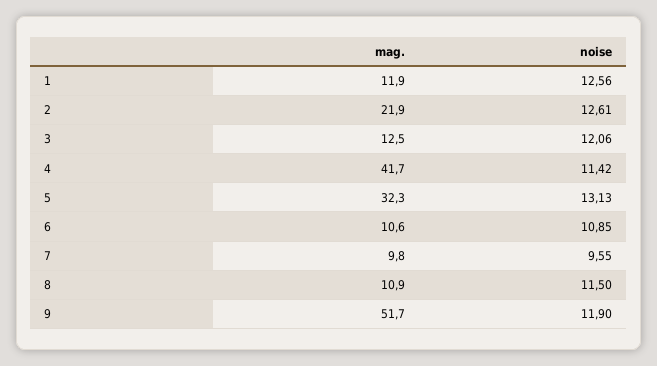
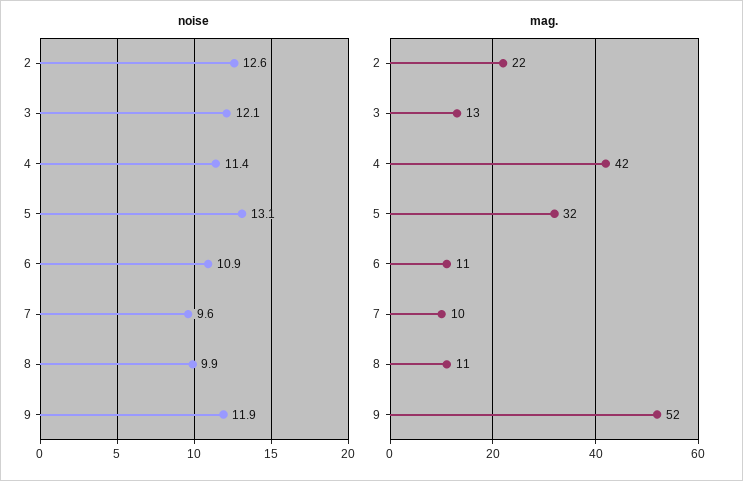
mag., 1: 11.9 -> none
noise, 1: 12.56 -> none
noise, 8: 11.5 -> 9.9

